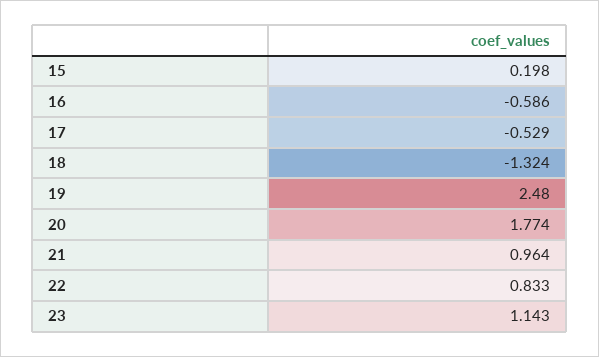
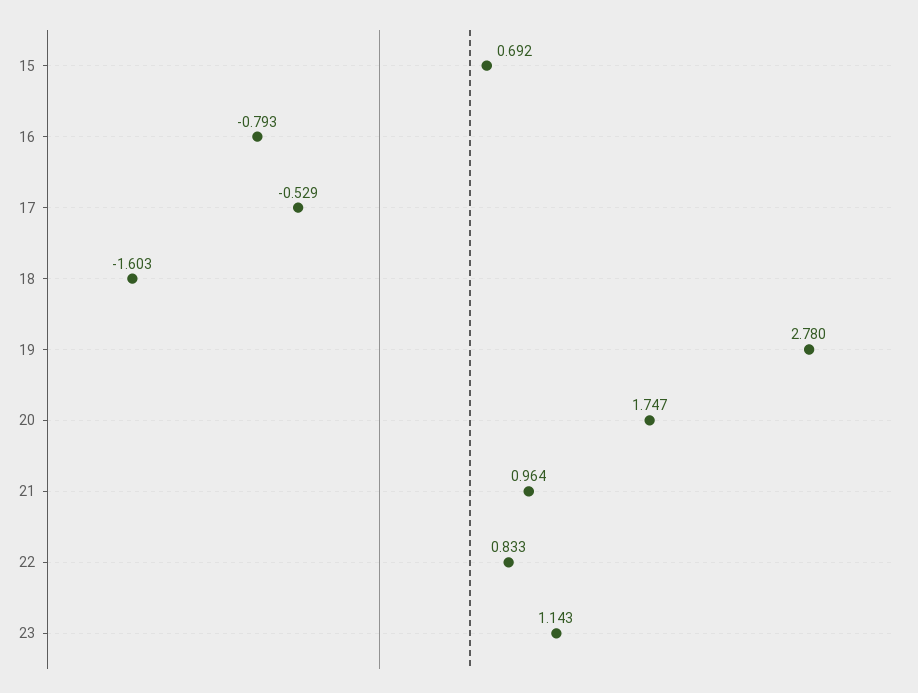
15: 0.198 -> 0.692
16: -0.586 -> -0.793
18: -1.324 -> -1.603
19: 2.48 -> 2.78
20: 1.774 -> 1.747

